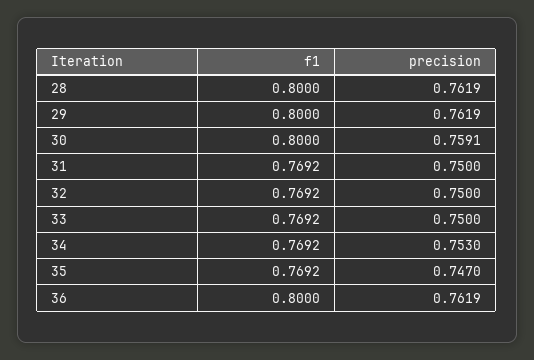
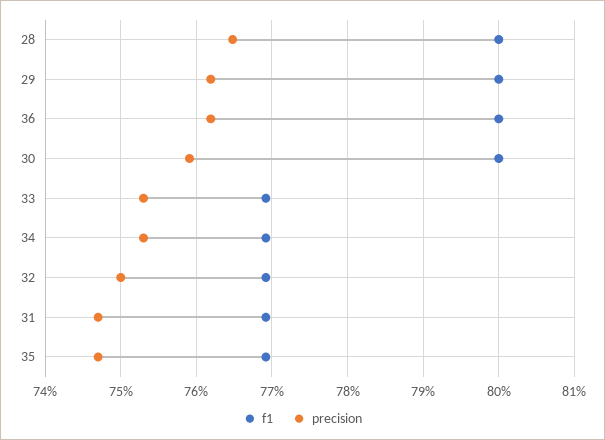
precision, 28: 0.7619 -> 0.765
precision, 31: 0.75 -> 0.747
precision, 33: 0.75 -> 0.753

